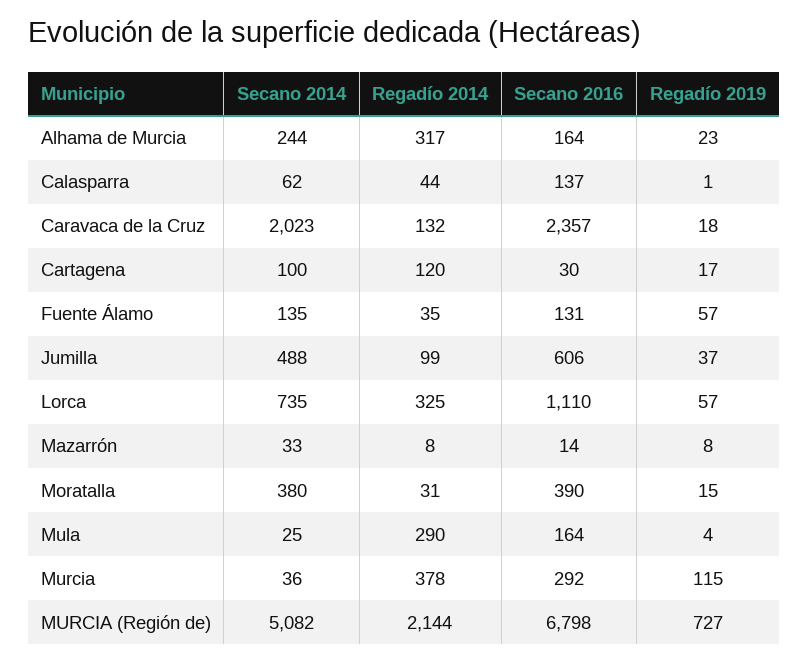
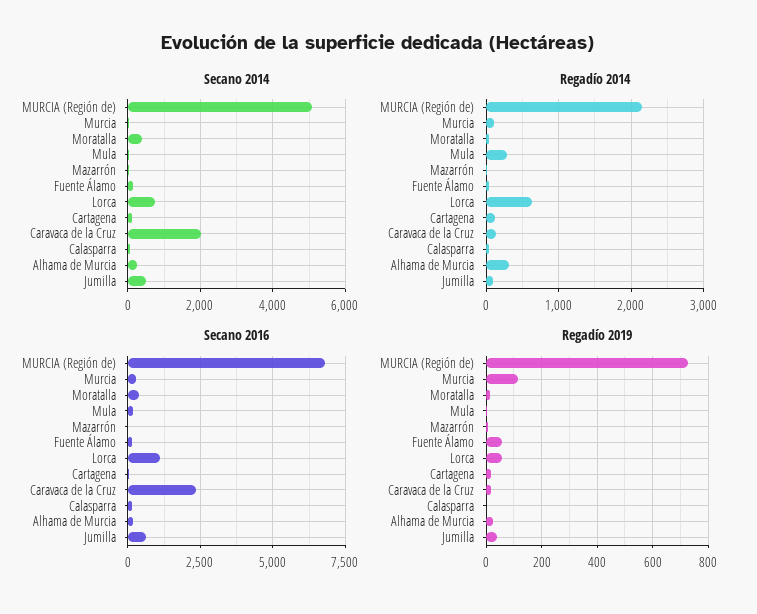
Regadío 2014, Lorca: 325 -> 600
Regadío 2014, Murcia: 378 -> 100

